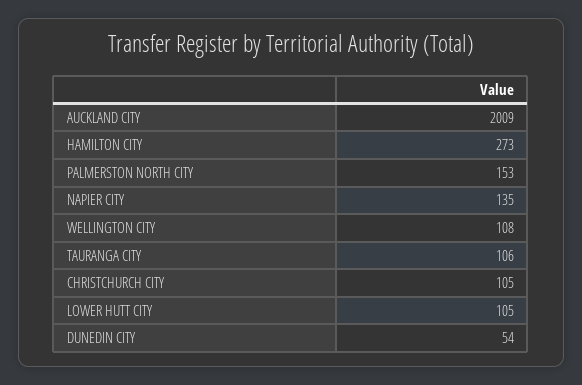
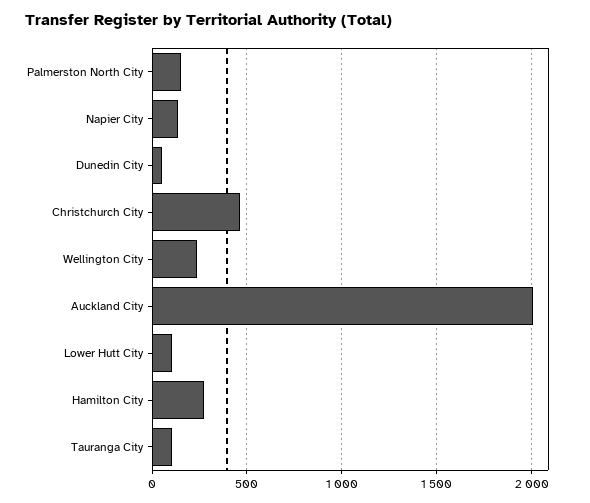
WELLINGTON CITY: 108 -> 250
CHRISTCHURCH CITY: 105 -> 450

